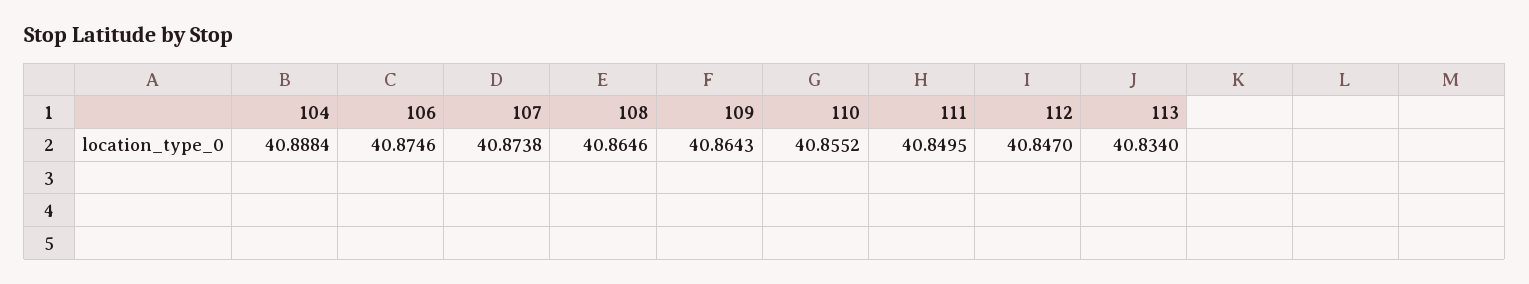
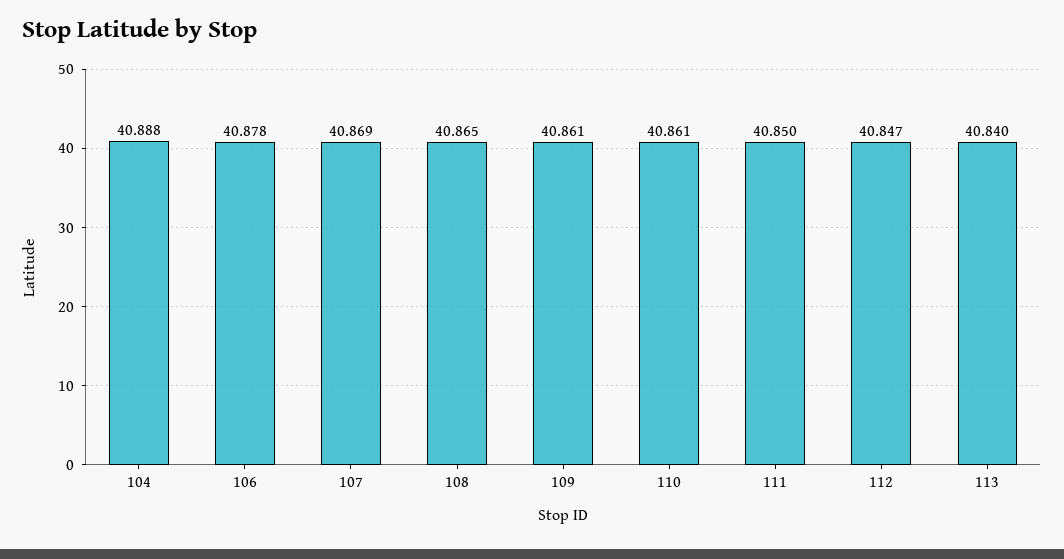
106: 40.8746 -> 40.878
107: 40.8738 -> 40.869
109: 40.8643 -> 40.861
110: 40.8552 -> 40.861
113: 40.834 -> 40.84

